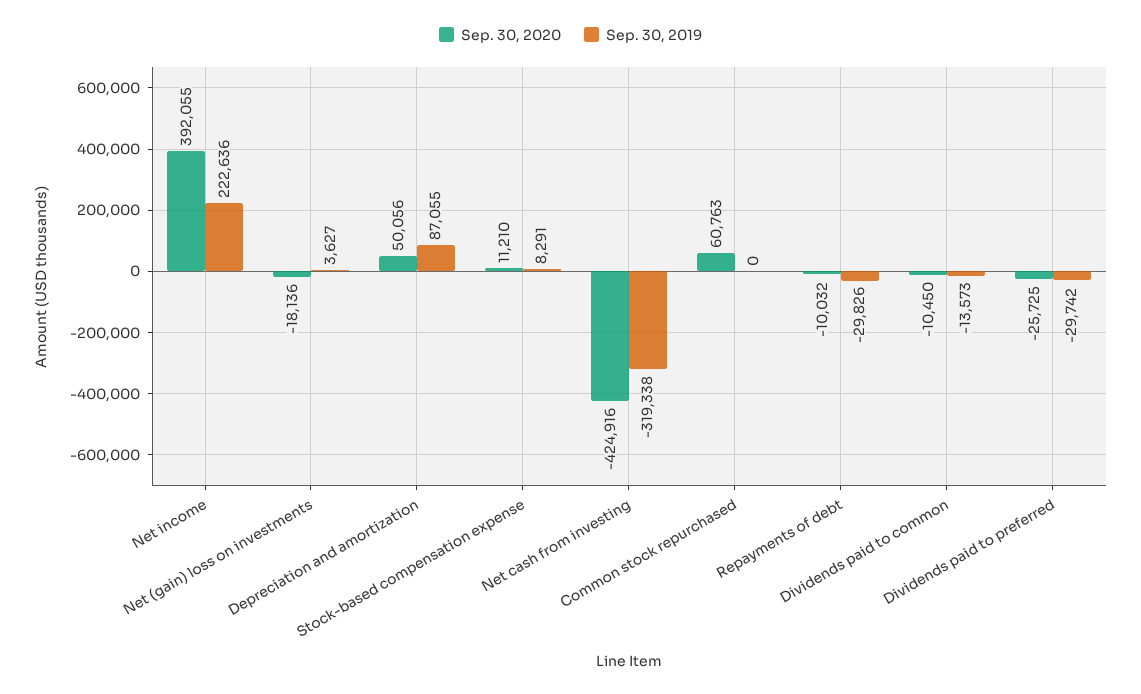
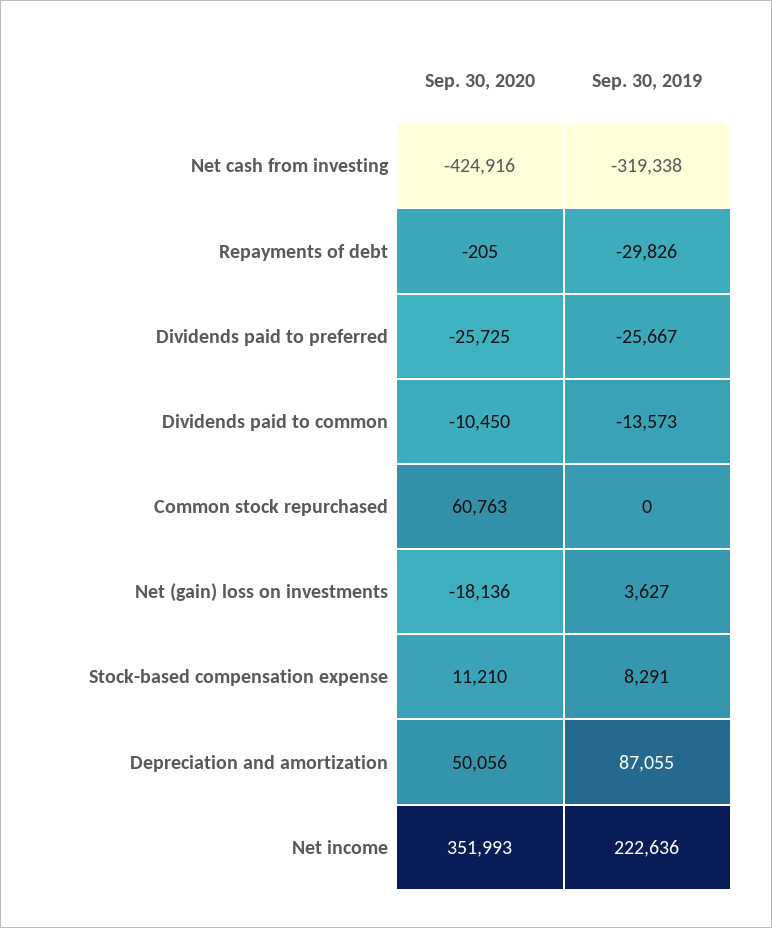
Sep. 30, 2020, Net income: 392055 -> 351993
Sep. 30, 2020, Repayments of debt: -10032 -> -205
Sep. 30, 2019, Dividends paid to preferred: -29742 -> -25667

